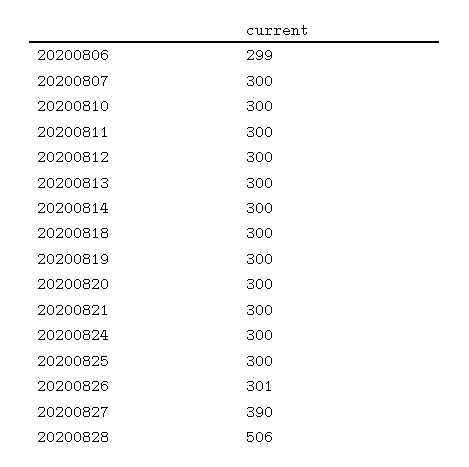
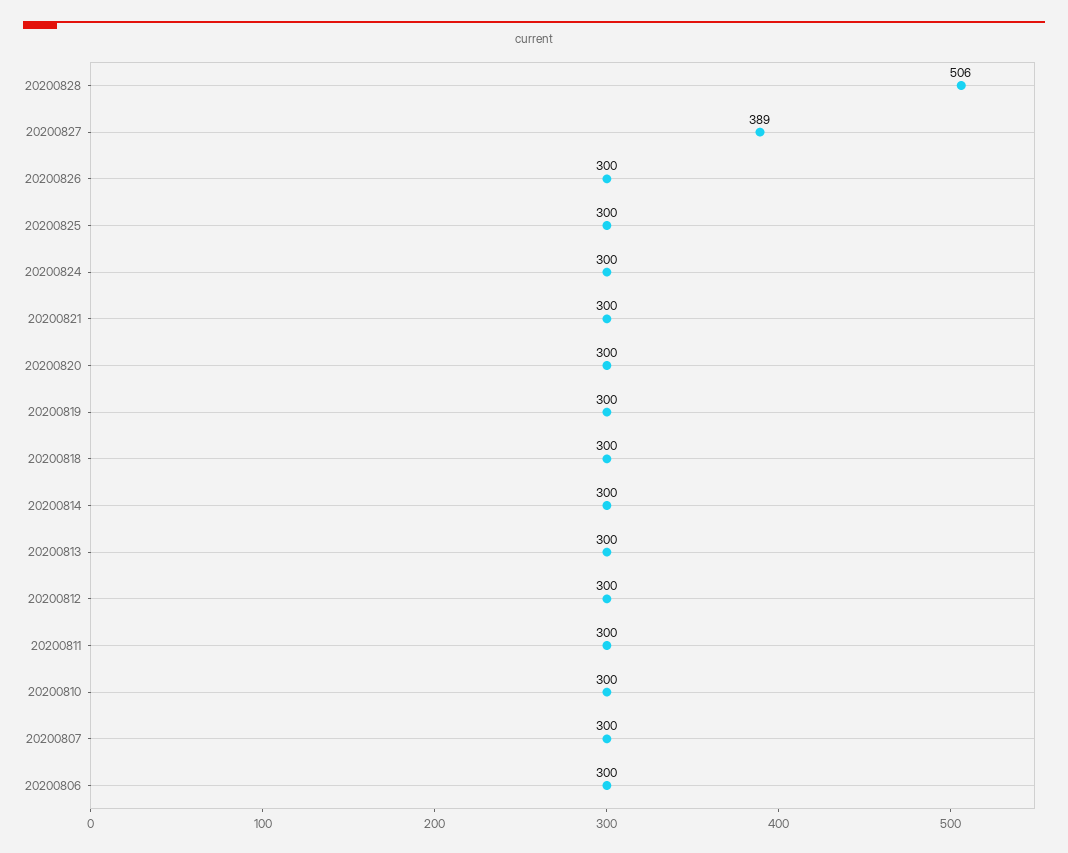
20200806: 299 -> 300
20200826: 301 -> 300
20200827: 390 -> 389

